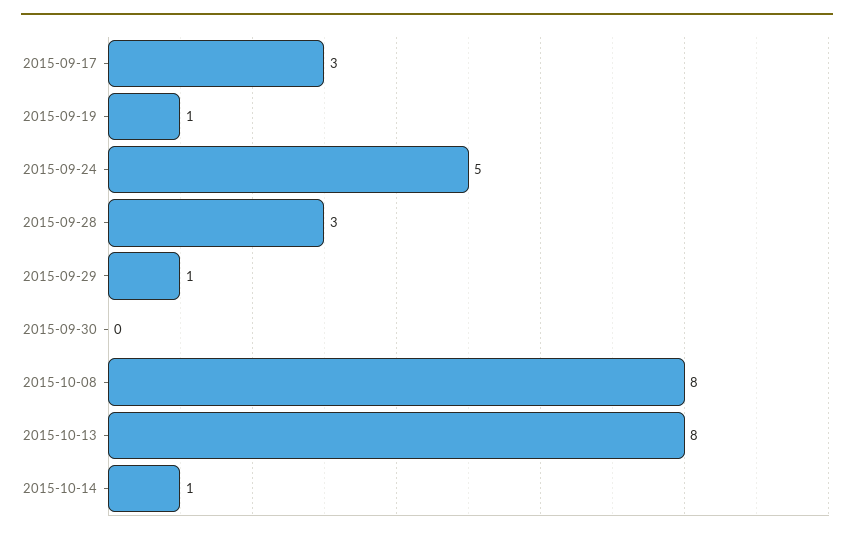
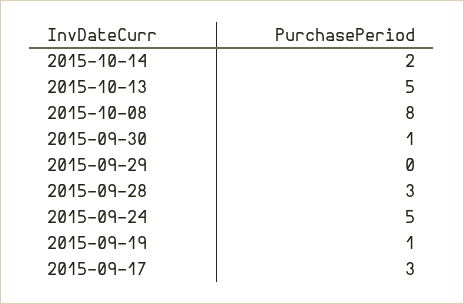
2015-09-29: 1 -> 0
2015-09-30: 0 -> 1
2015-10-13: 8 -> 5
2015-10-14: 1 -> 2

